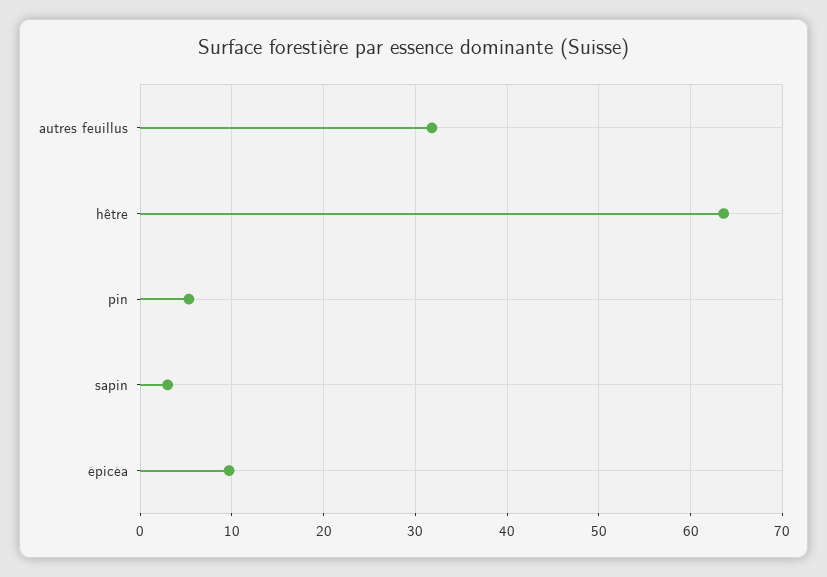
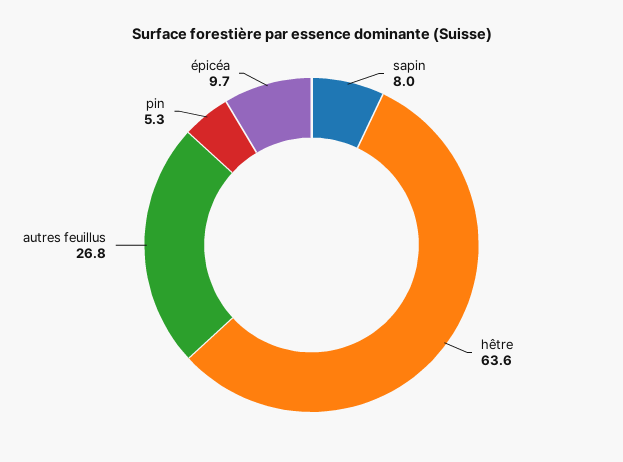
autres feuillus: 32 -> 26.8
sapin: 3 -> 8

